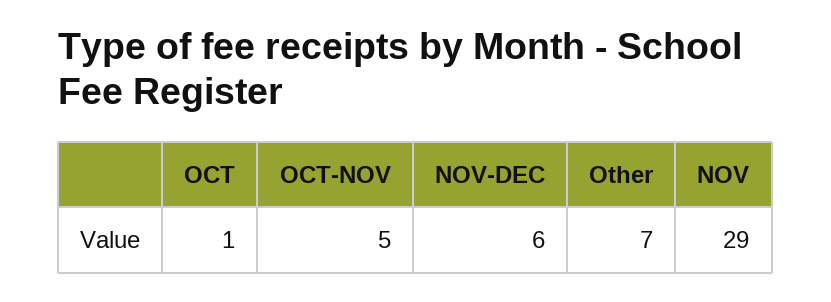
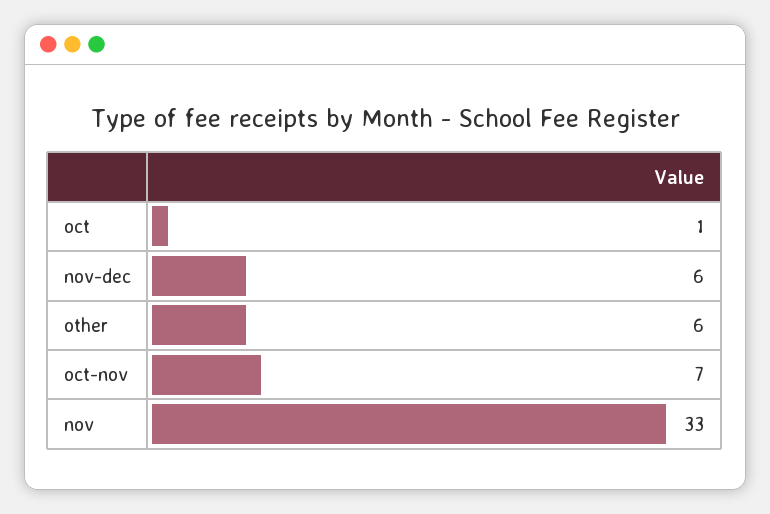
OCT-NOV: 5 -> 7
Other: 7 -> 6
NOV: 29 -> 33

